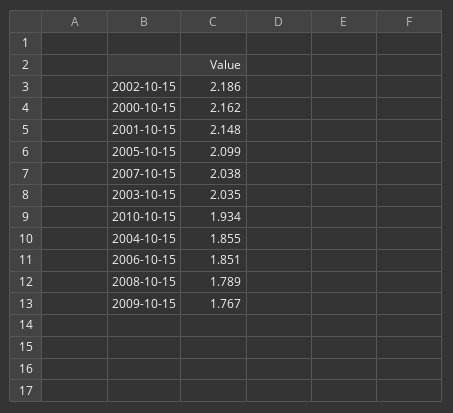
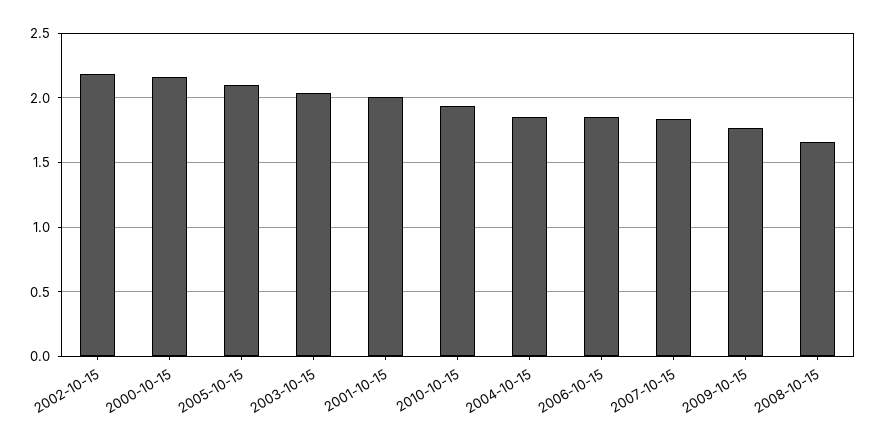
2001-10-15: 2.148 -> 2
2007-10-15: 2.038 -> 1.85
2008-10-15: 1.789 -> 1.65

